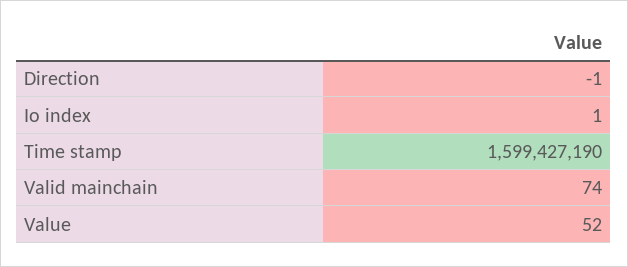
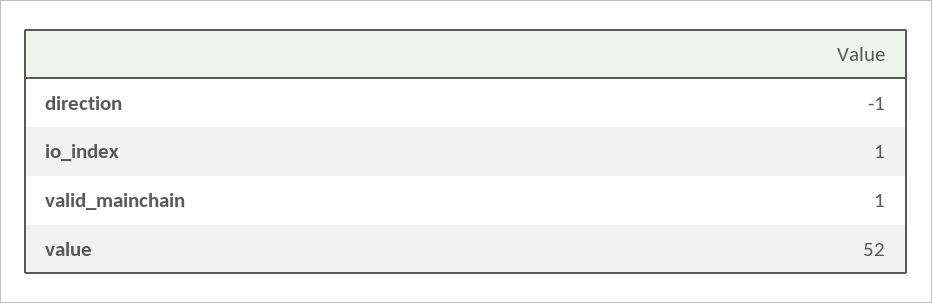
Time stamp: 1599427190 -> none
Valid mainchain: 74 -> 1

